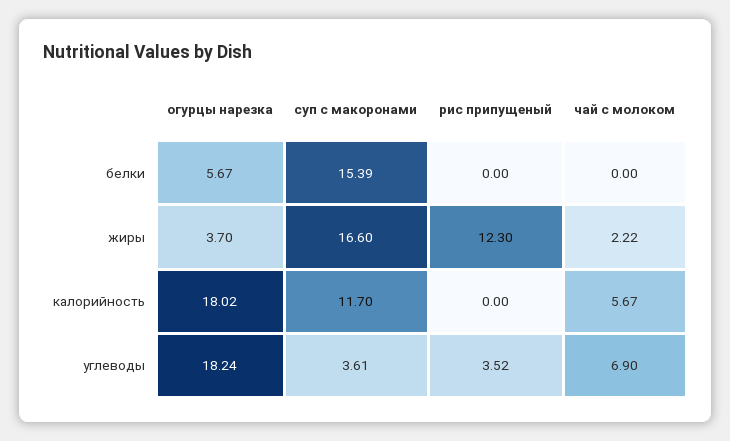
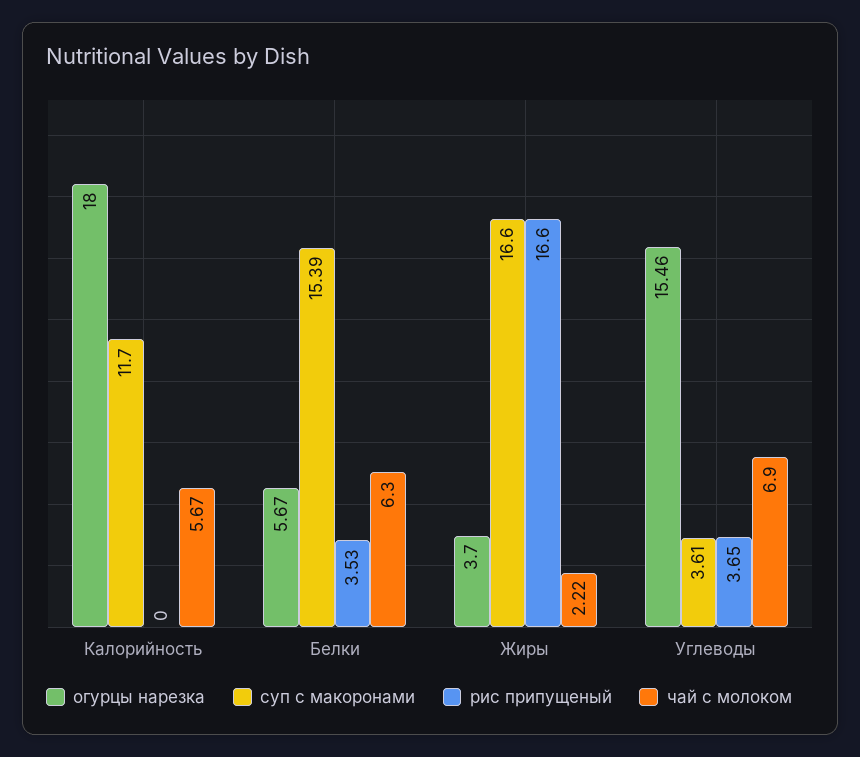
рис припущеный, белки: 0 -> 3.53
чай с молоком, белки: 0 -> 6.3
рис припущеный, жиры: 12.3 -> 16.6
огурцы нарезка, калорийность: 18.02 -> 18
огурцы нарезка, углеводы: 18.24 -> 15.46
рис припущеный, углеводы: 3.52 -> 3.65

